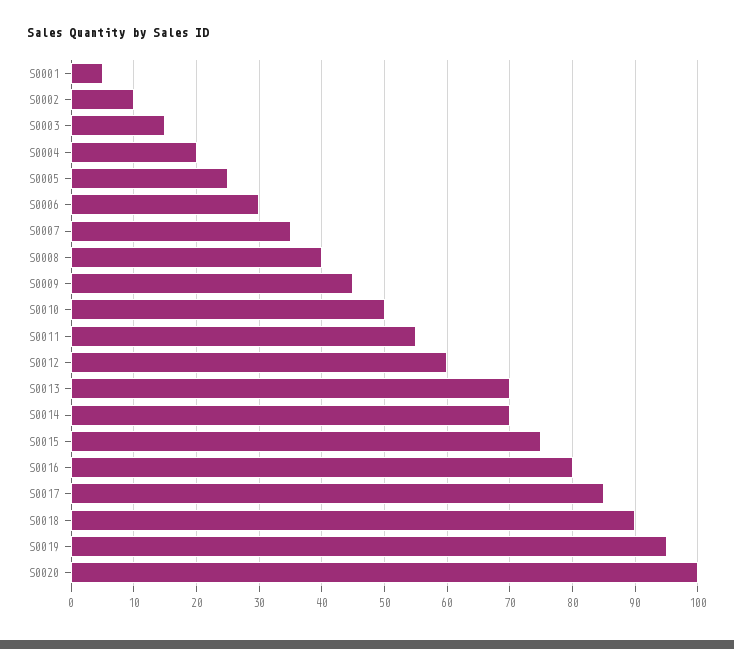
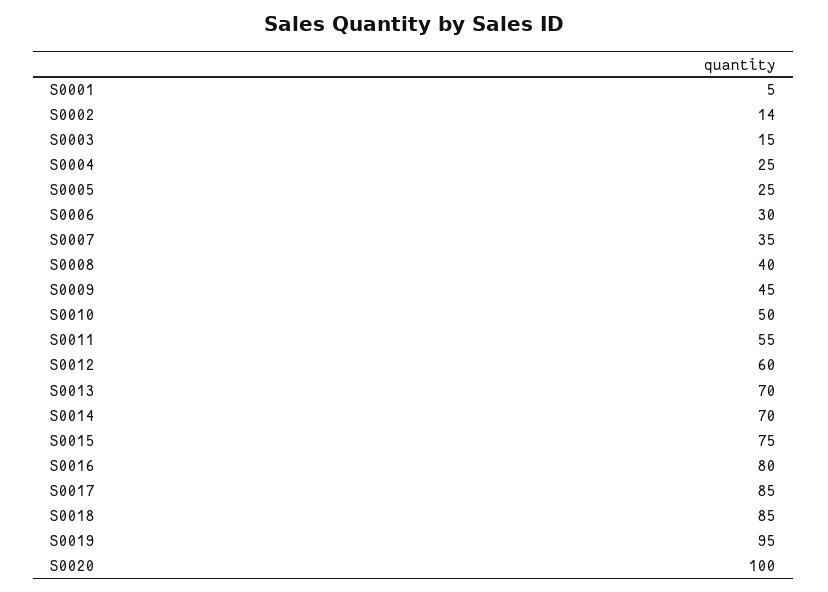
S0002: 10 -> 14
S0004: 20 -> 25
S0018: 90 -> 85

